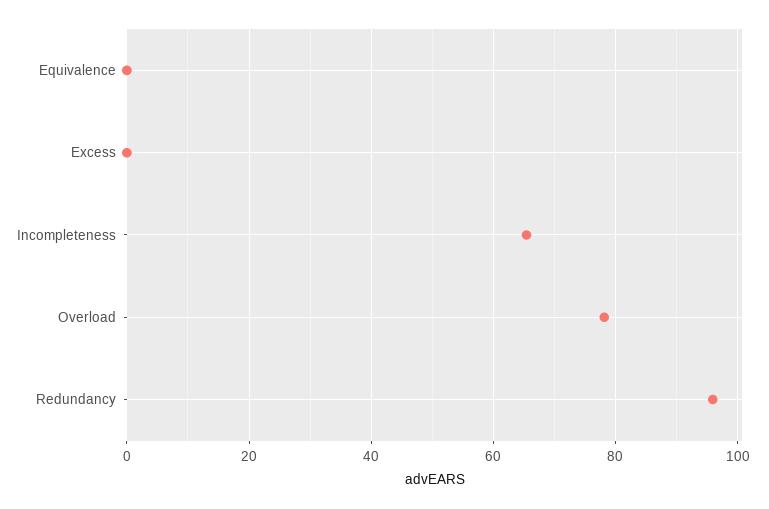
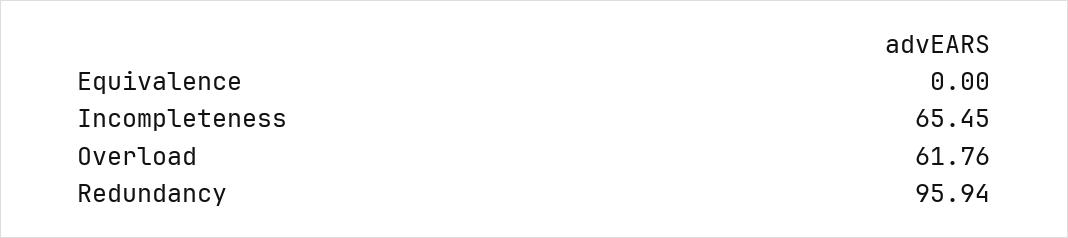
Excess: 0 -> none
Overload: 78 -> 61.76

